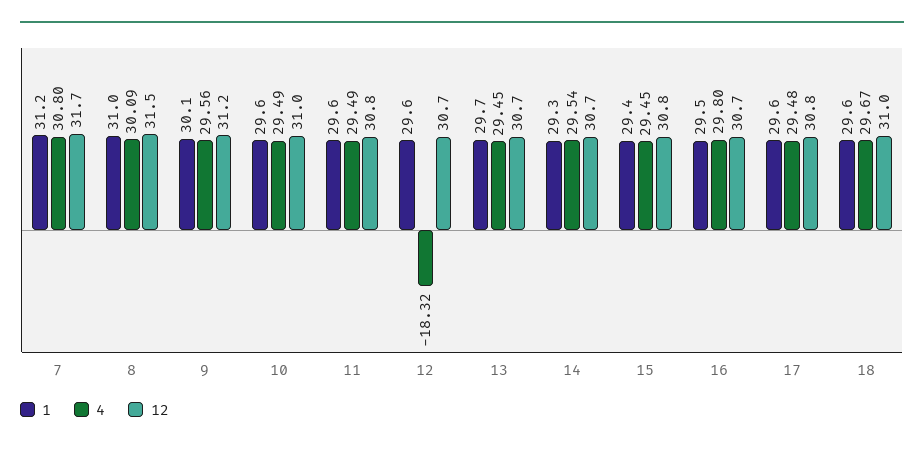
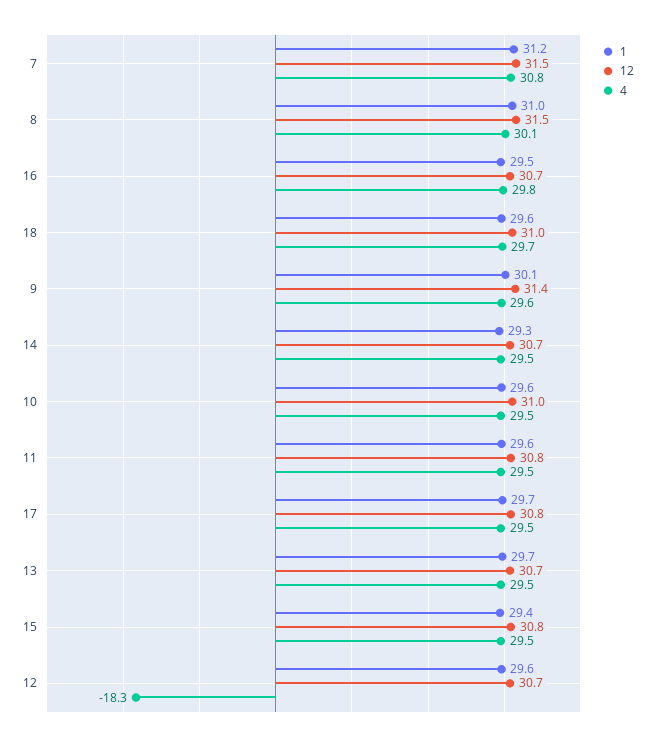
12, 7: 31.7 -> 31.5
12, 9: 31.2 -> 31.4
1, 17: 29.6 -> 29.7

